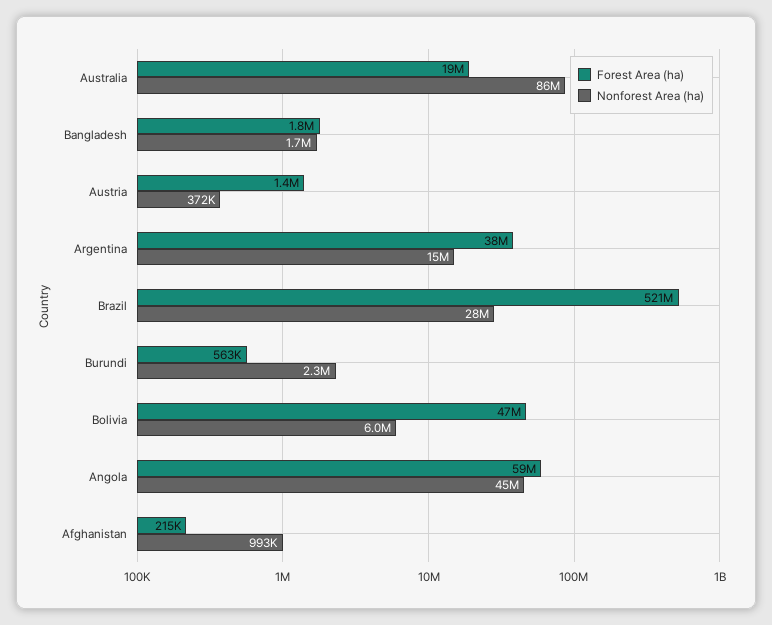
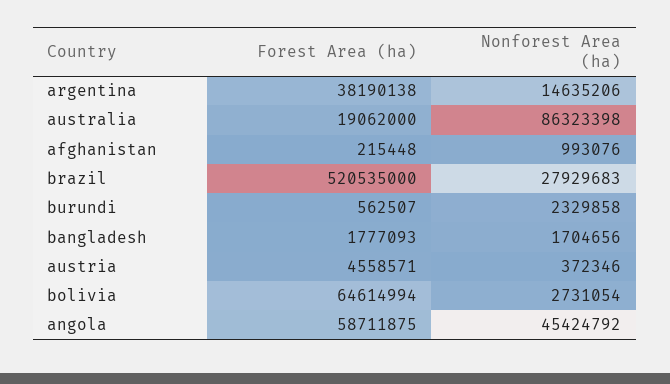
Forest Area (ha), Austria: 1400000 -> 4558571
Forest Area (ha), Bolivia: 47000000 -> 64614994
Nonforest Area (ha), Bolivia: 6000000 -> 2731054

